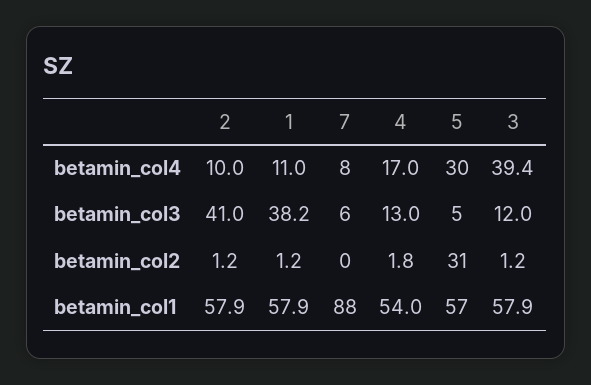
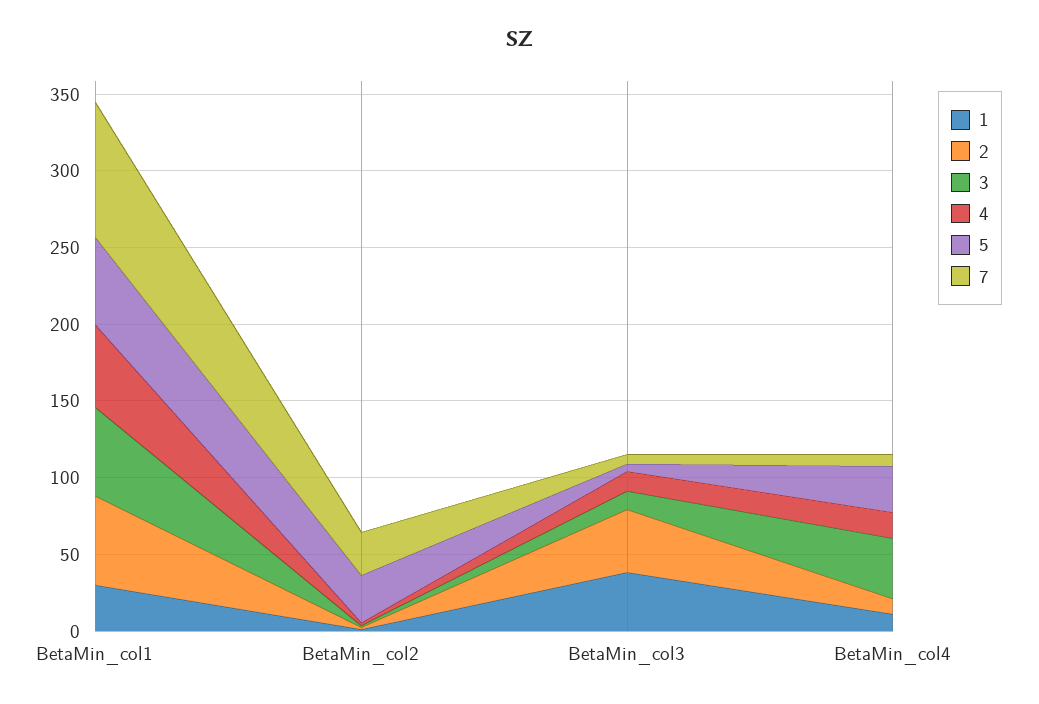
7, betamin_col2: 0 -> 30
1, betamin_col1: 57.9 -> 30

